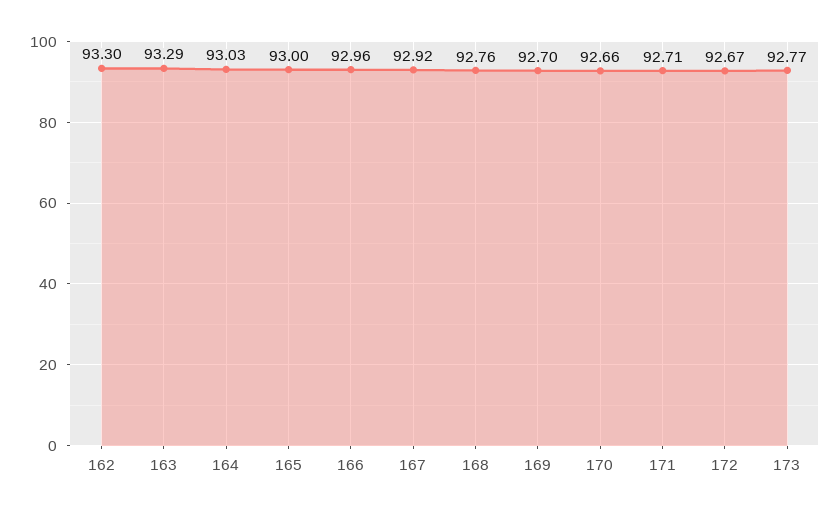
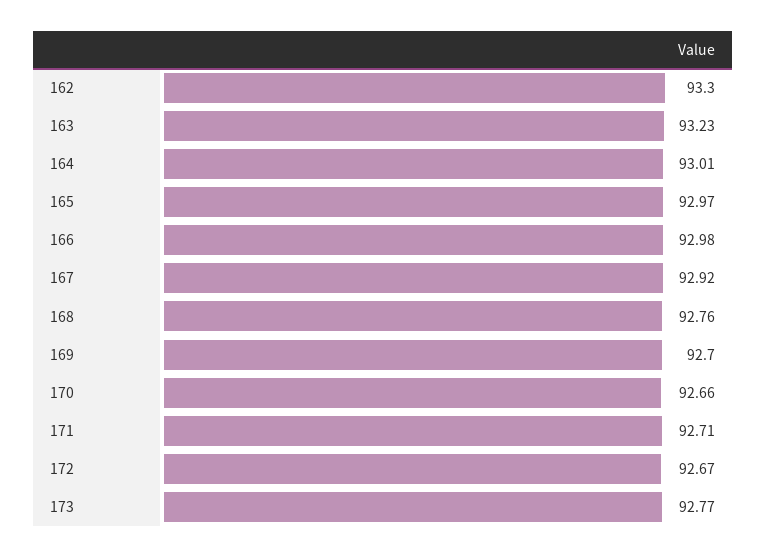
163: 93.29 -> 93.23
164: 93.03 -> 93.01
165: 93 -> 92.97
166: 92.96 -> 92.98

